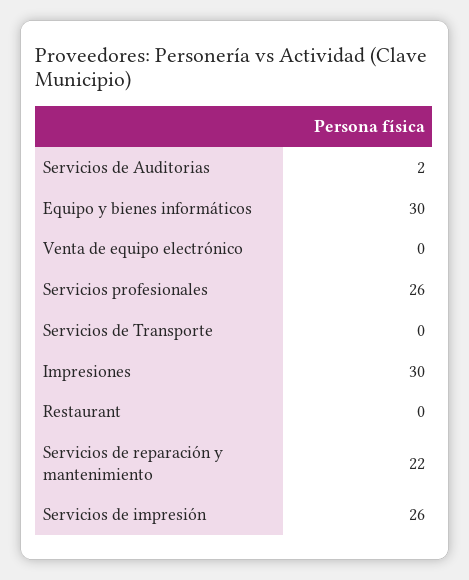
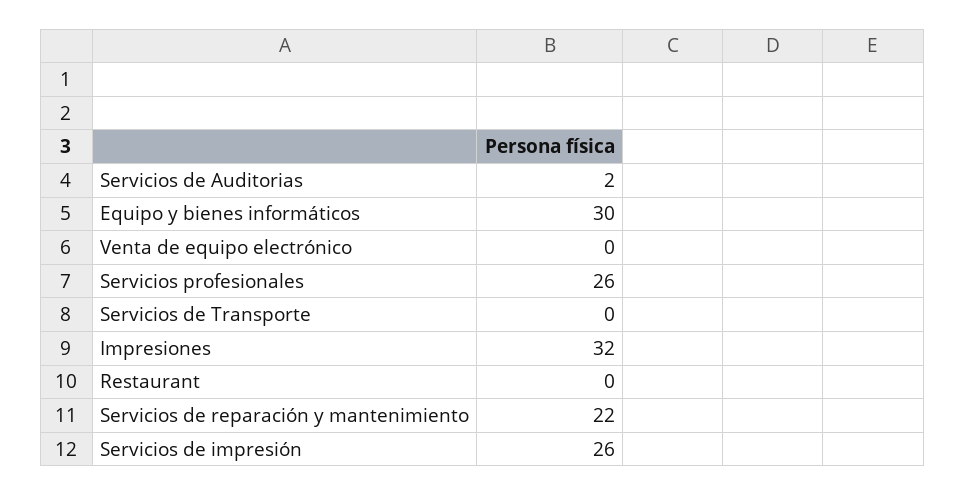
Impresiones: 30 -> 32

